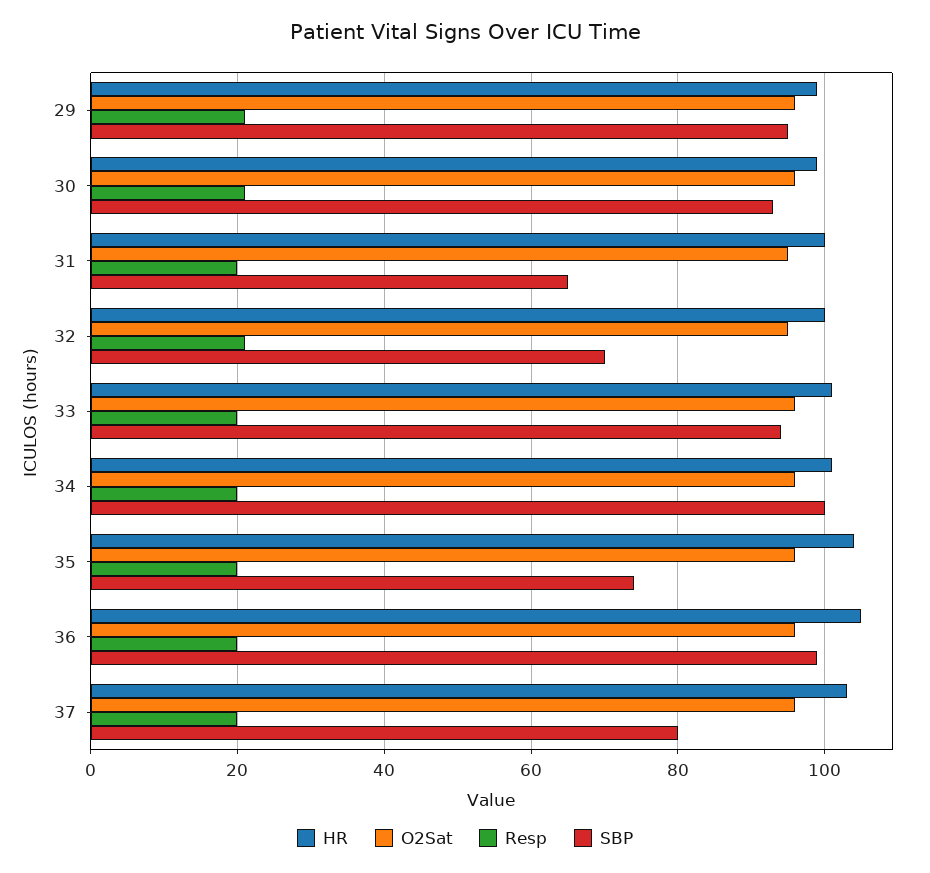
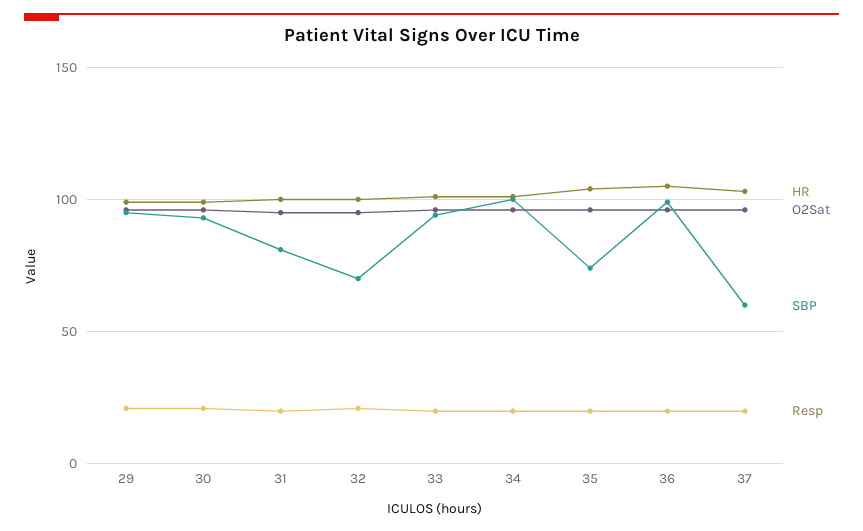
SBP, 31: 65 -> 80
SBP, 37: 80 -> 60

